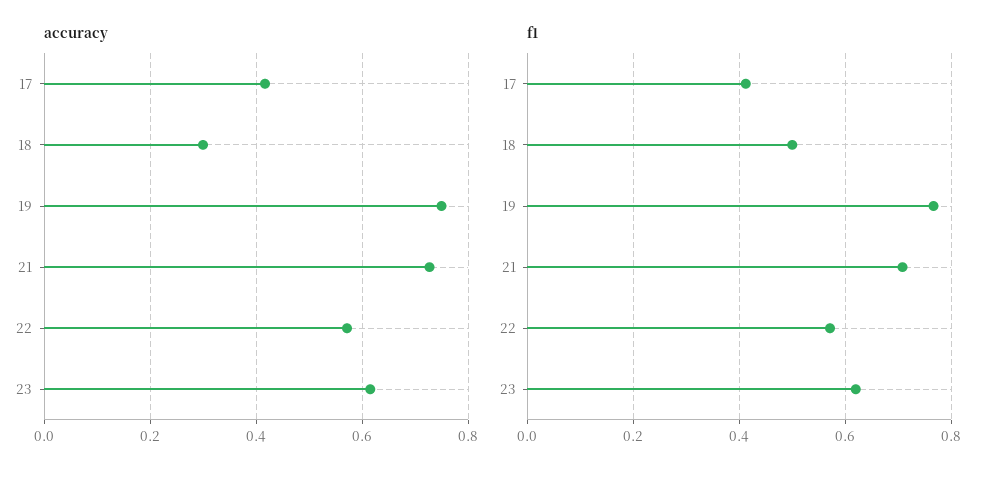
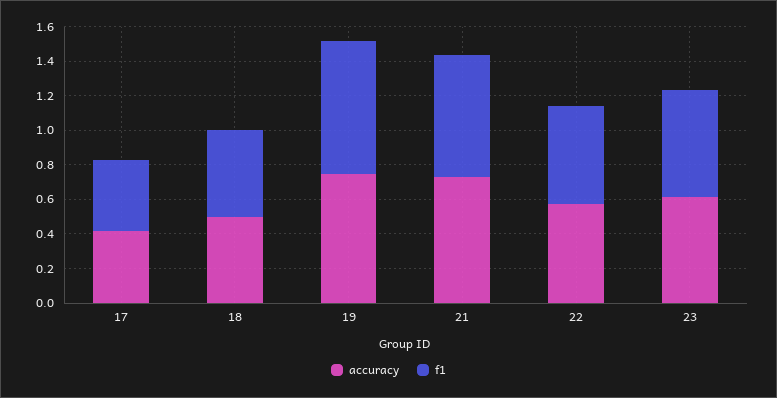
accuracy, 18: 0.3 -> 0.5

